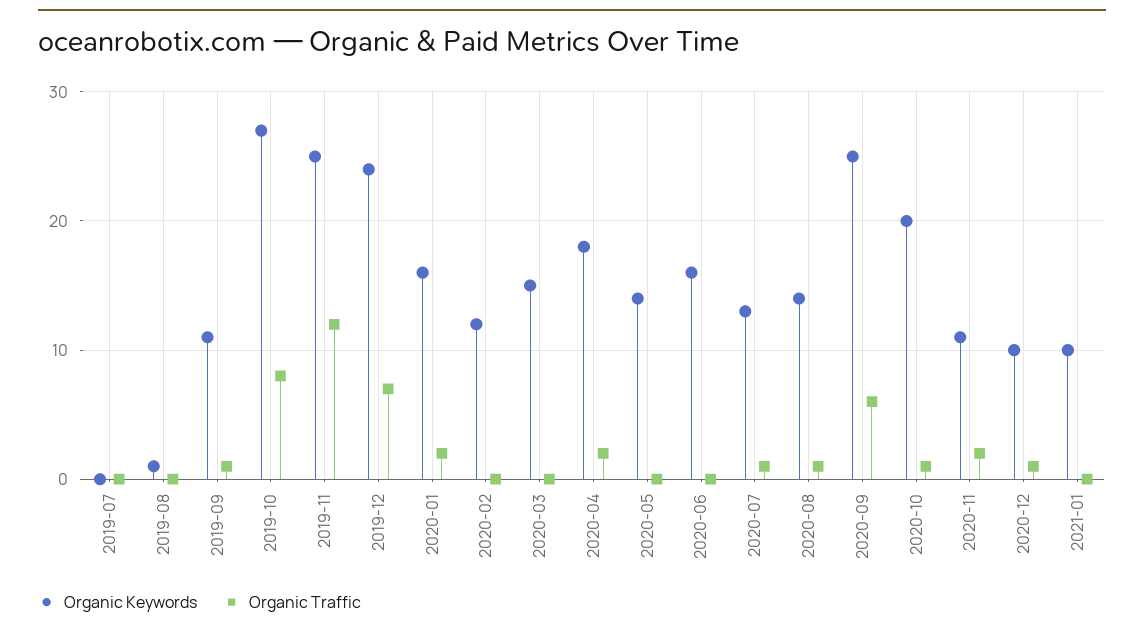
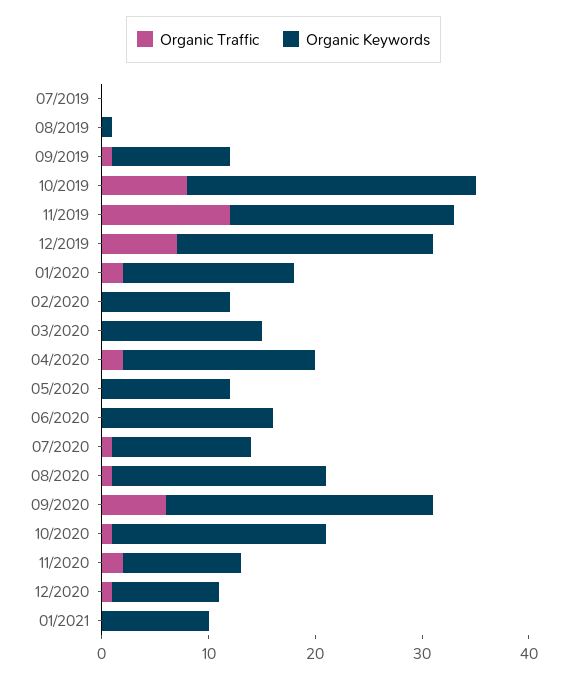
Organic Keywords, 2019-11: 25 -> 21
Organic Keywords, 2020-05: 14 -> 12
Organic Keywords, 2020-08: 14 -> 20

